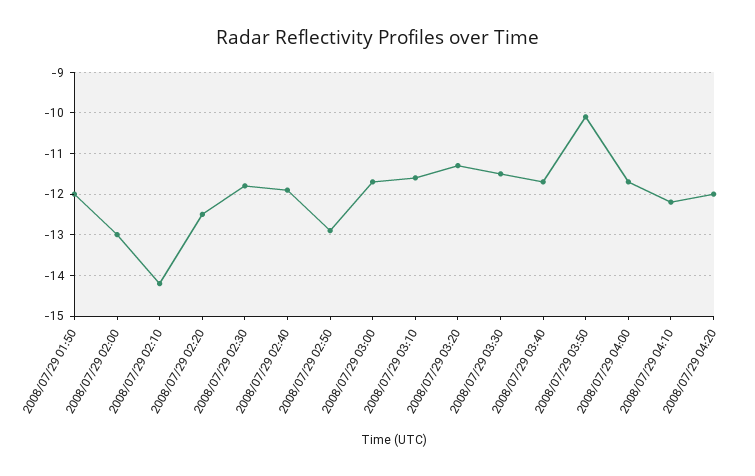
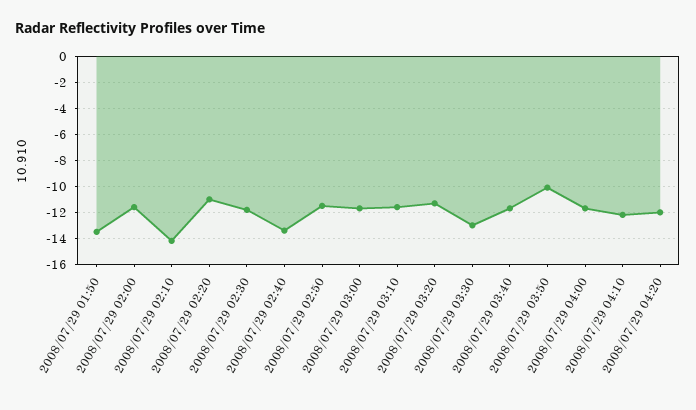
2008/07/29 01:50: -12 -> -13.5
2008/07/29 02:00: -13 -> -11.5
2008/07/29 02:20: -12.5 -> -11
2008/07/29 02:40: -12 -> -13.5
2008/07/29 02:50: -13 -> -11.5
2008/07/29 03:30: -11.5 -> -13

